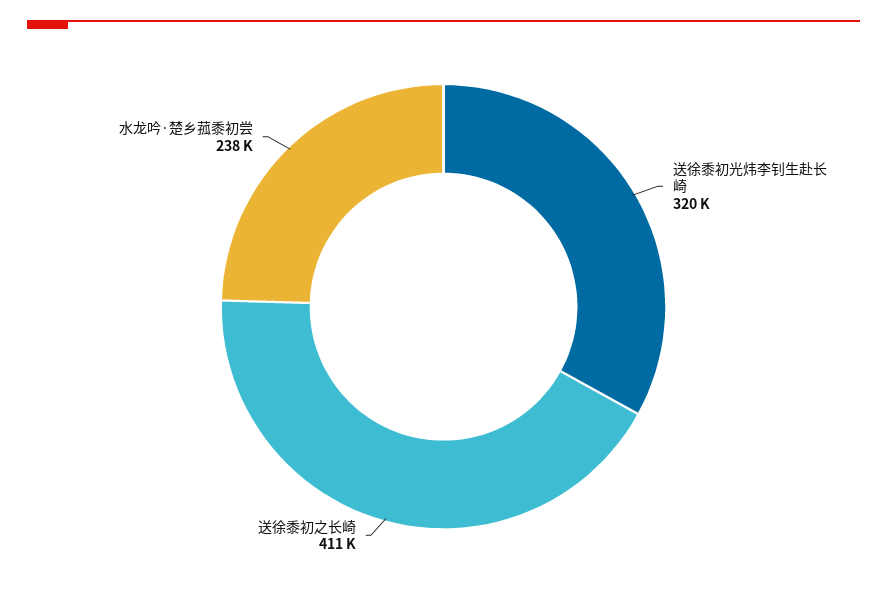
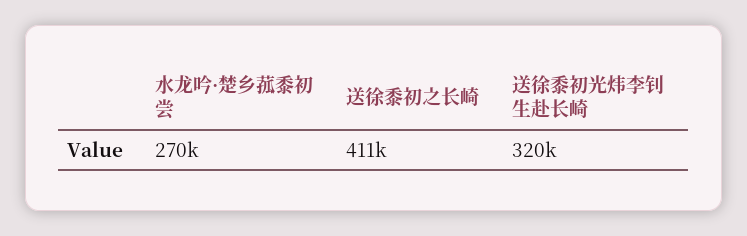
水龙吟·楚乡菰黍初尝: 238000 -> 270000

